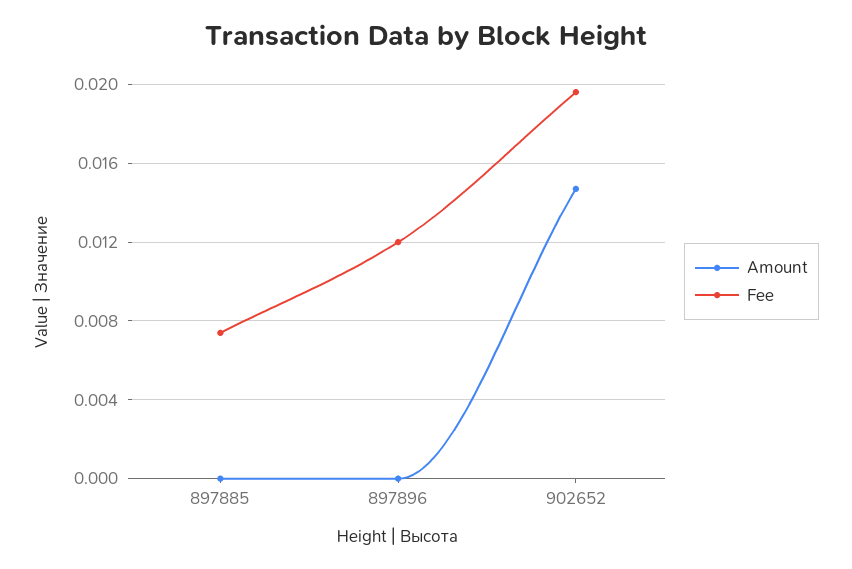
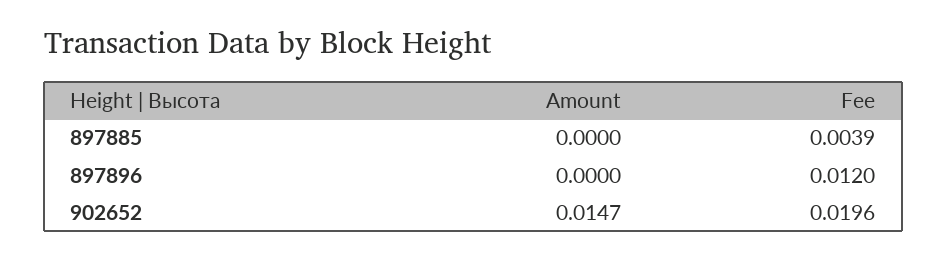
Fee, 897885: 0.0075 -> 0.0039

